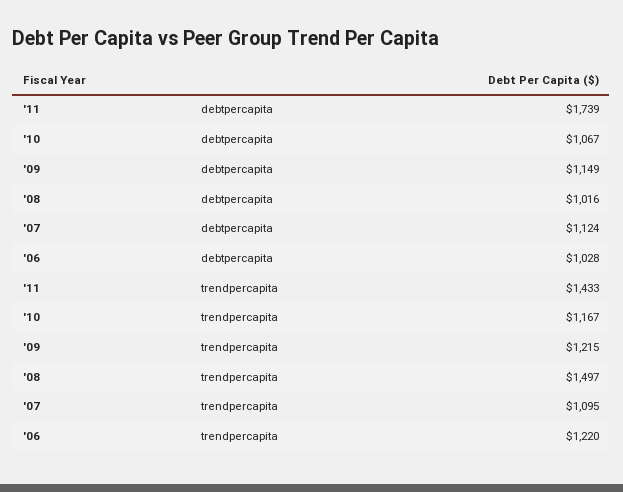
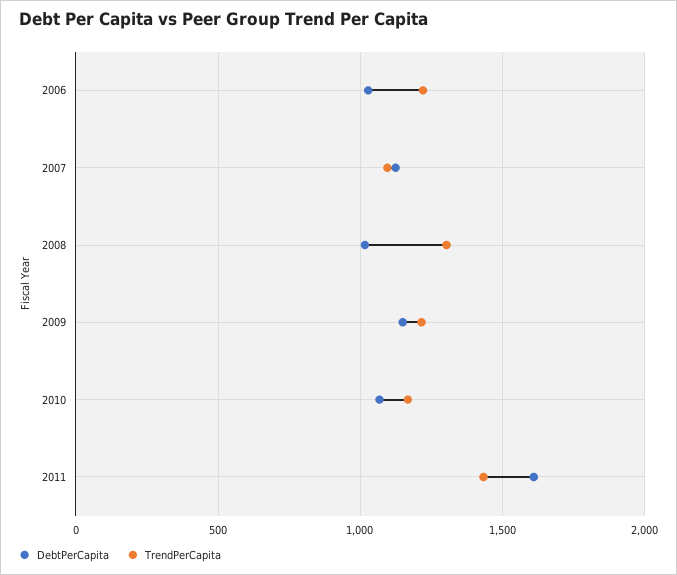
debtpercapita, '11: 1739 -> 1600
trendpercapita, '08: 1497 -> 1300

